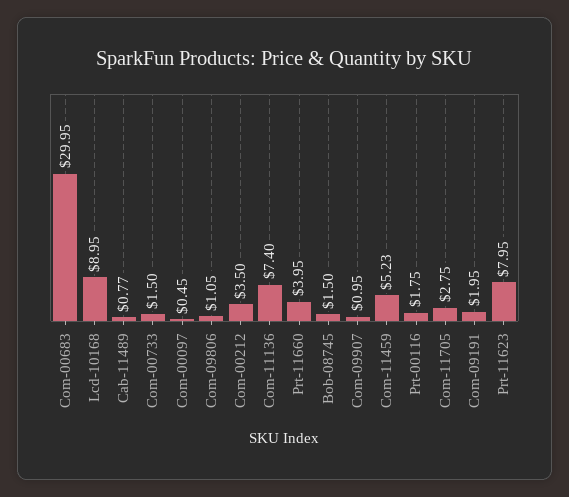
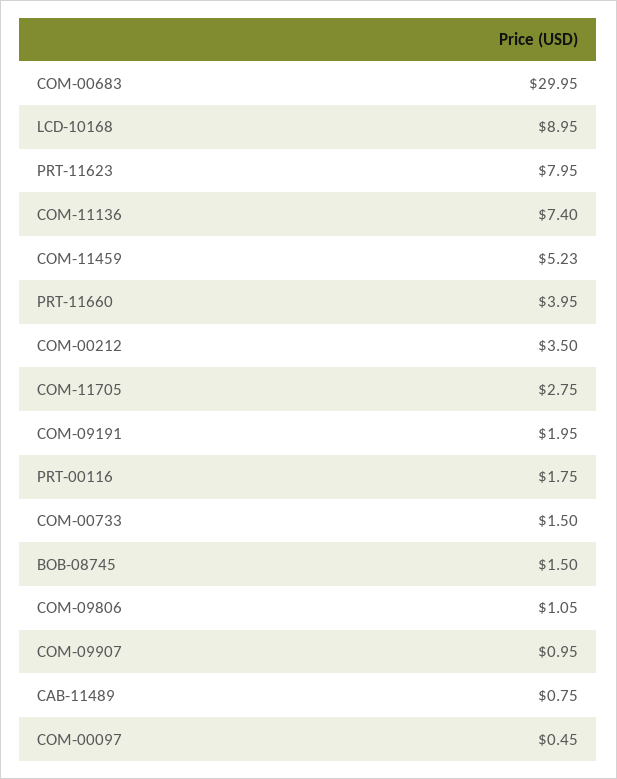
Cab-11489: 0.77 -> 0.75

